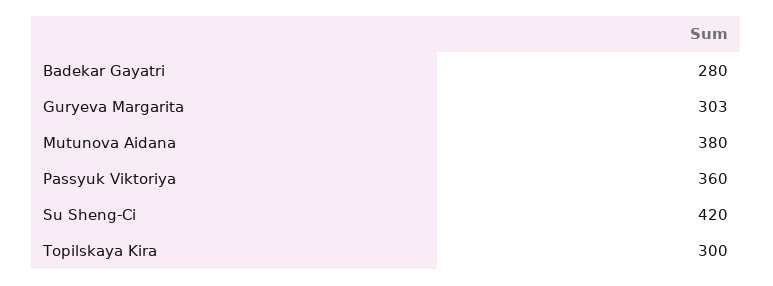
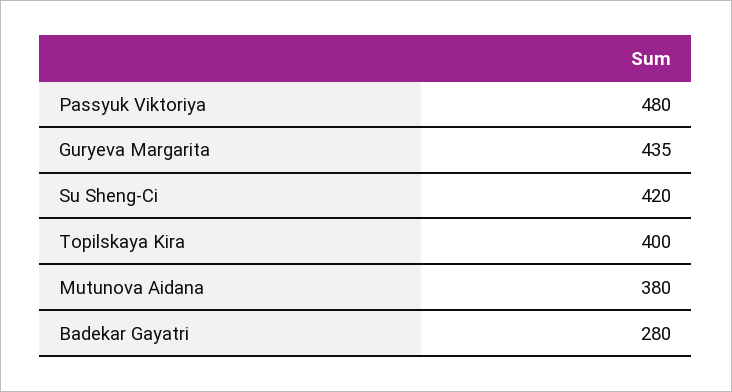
Guryeva Margarita: 303 -> 435
Passyuk Viktoriya: 360 -> 480
Topilskaya Kira: 300 -> 400

